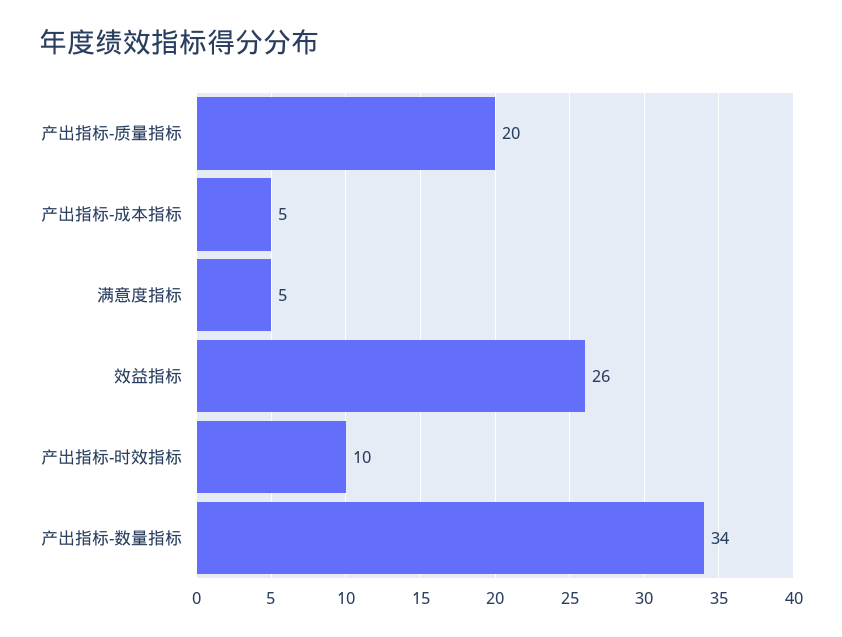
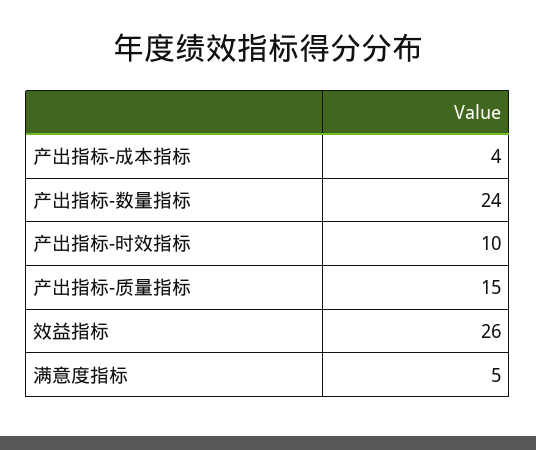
产出指标-质量指标: 20 -> 15
产出指标-成本指标: 5 -> 4
产出指标-数量指标: 34 -> 24

